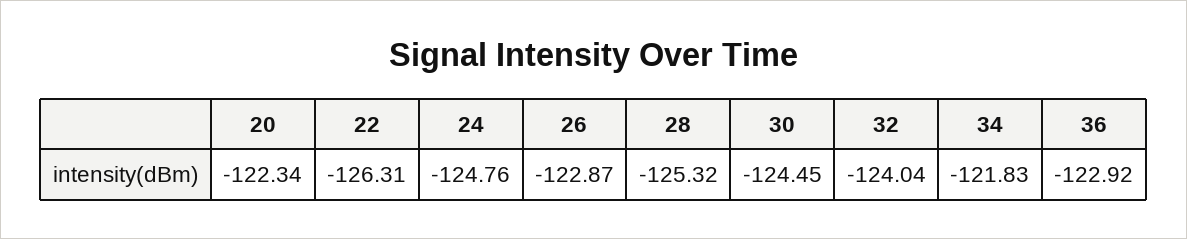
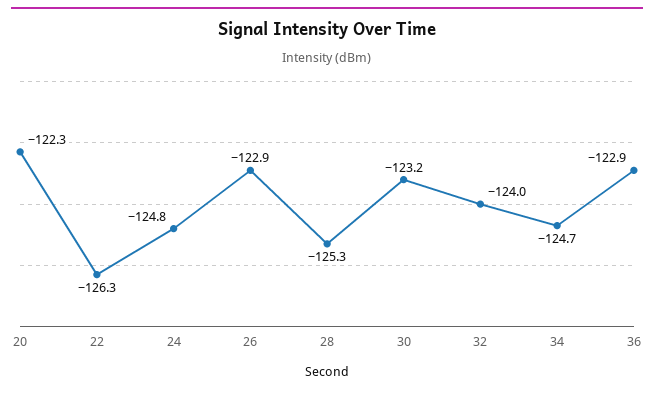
30: -124.45 -> -123.2
34: -121.83 -> -124.7

